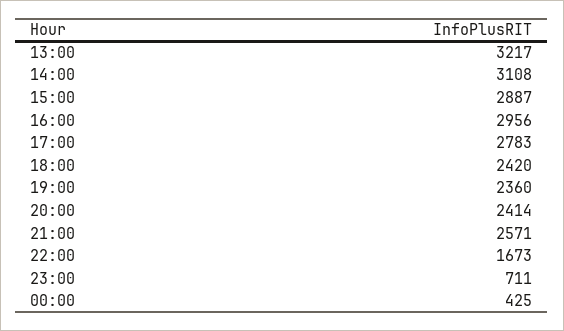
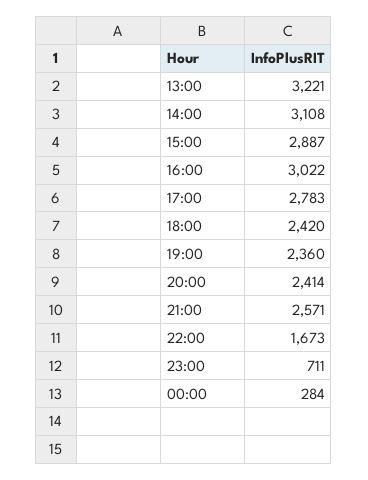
13:00: 3217 -> 3221
16:00: 2956 -> 3022
00:00: 425 -> 284

